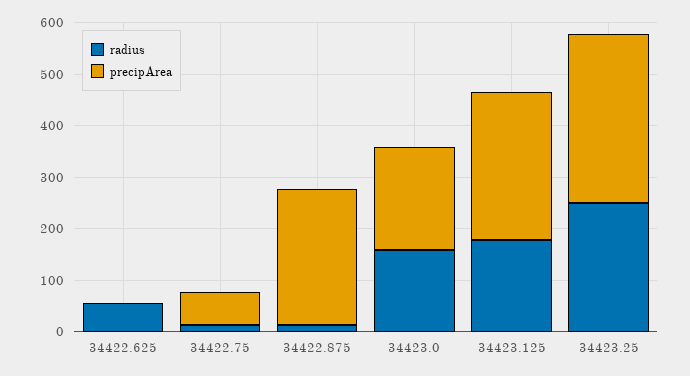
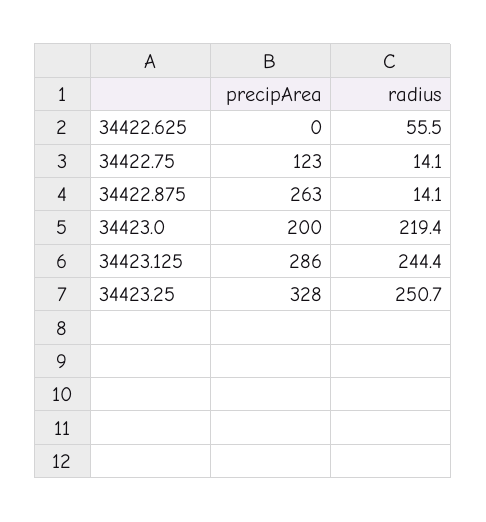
precipArea, 34422.75: 60 -> 123
radius, 34423.0: 160 -> 219.4
radius, 34423.125: 180 -> 244.4

